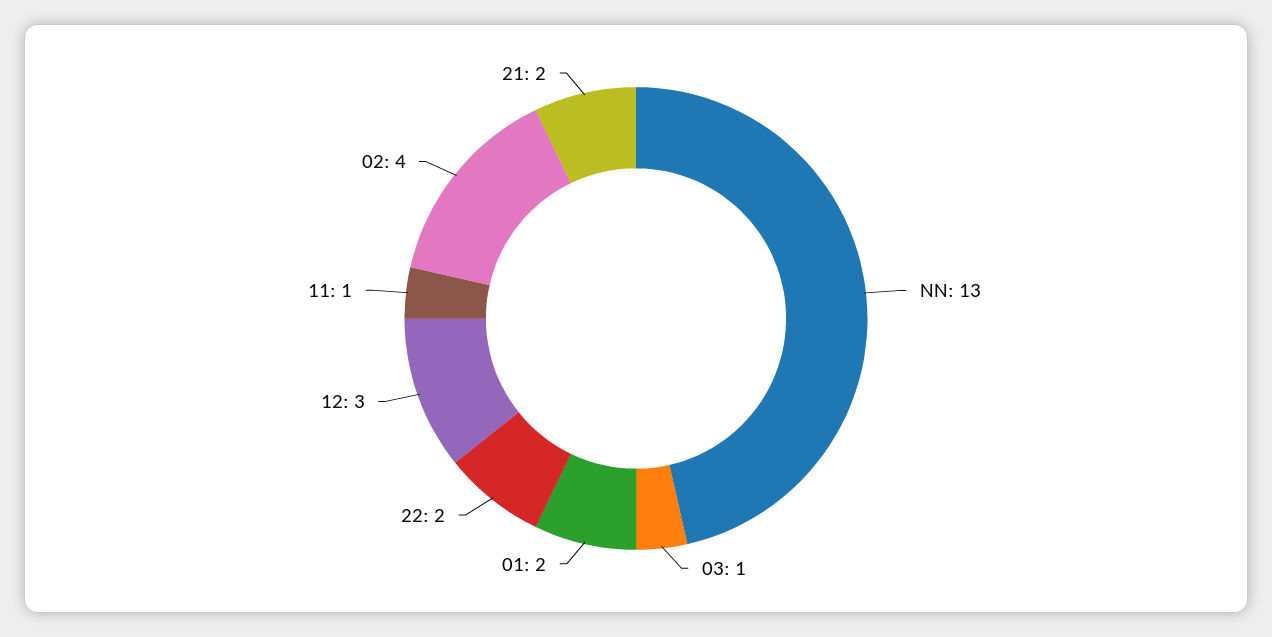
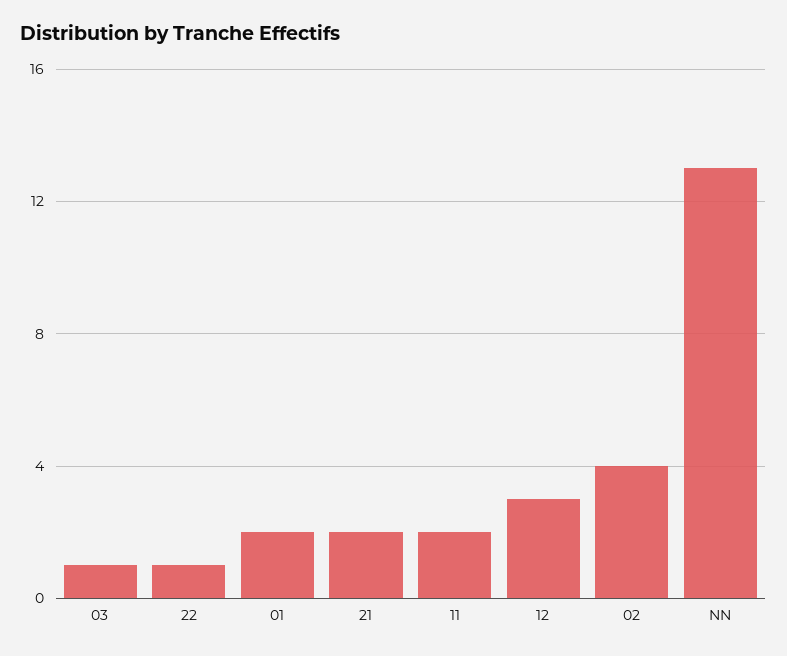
22: 2 -> 1
11: 1 -> 2

